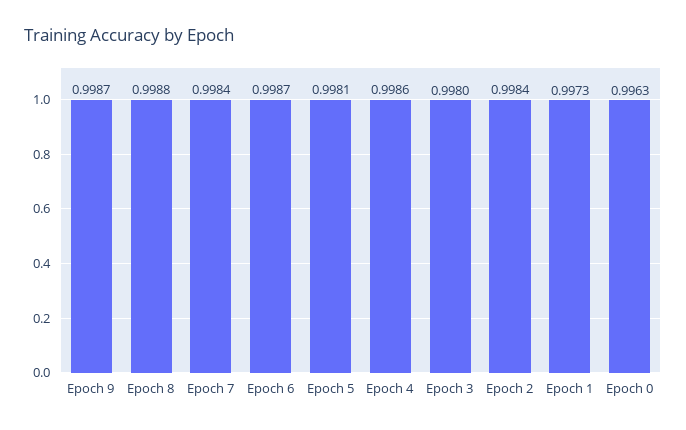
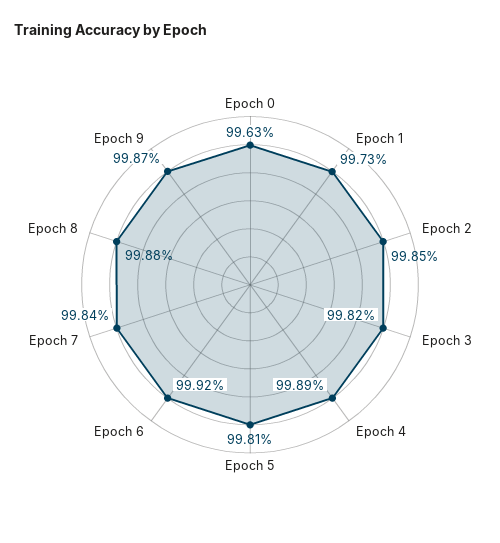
Epoch 6: 0.9987 -> 0.9992
Epoch 4: 0.9986 -> 0.9989
Epoch 3: 0.998 -> 0.9982
Epoch 2: 0.9984 -> 0.9985

